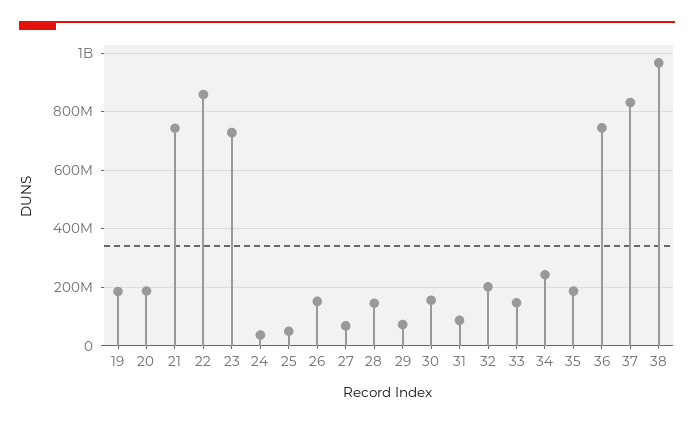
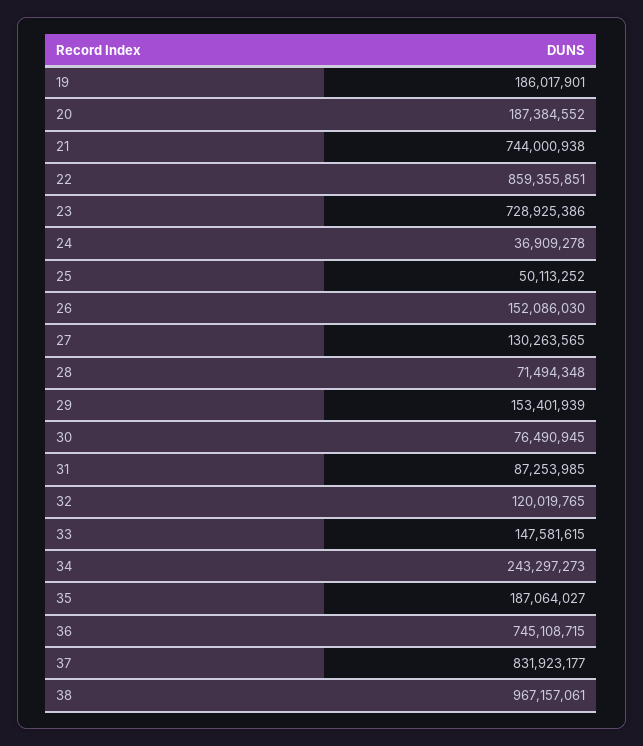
27: 75000000 -> 130263565
28: 150000000 -> 71494348
29: 75000000 -> 153401939
30: 150000000 -> 76490945
32: 200000000 -> 120019765

